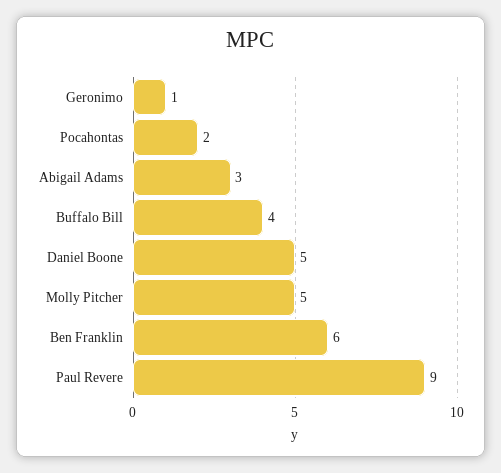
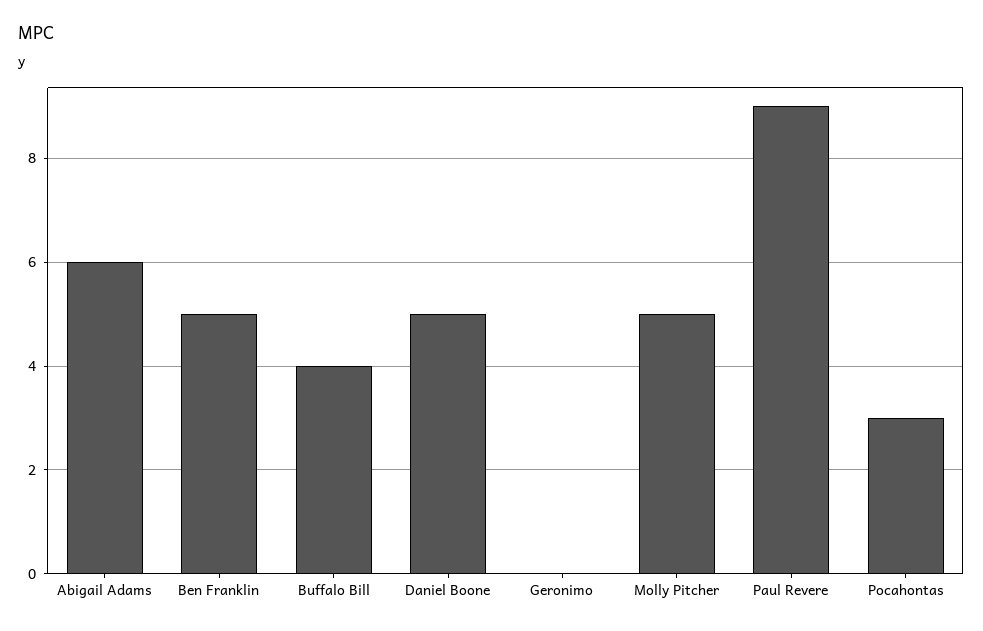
Geronimo: 1 -> 0
Pocahontas: 2 -> 3
Abigail Adams: 3 -> 6
Ben Franklin: 6 -> 5

